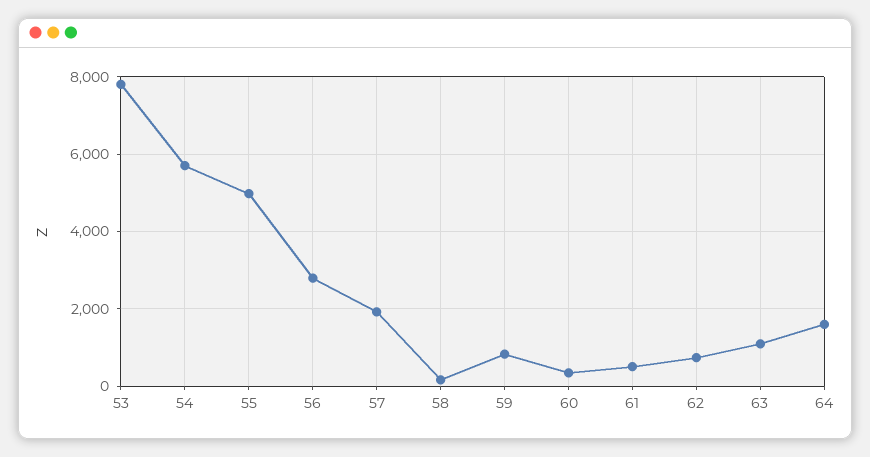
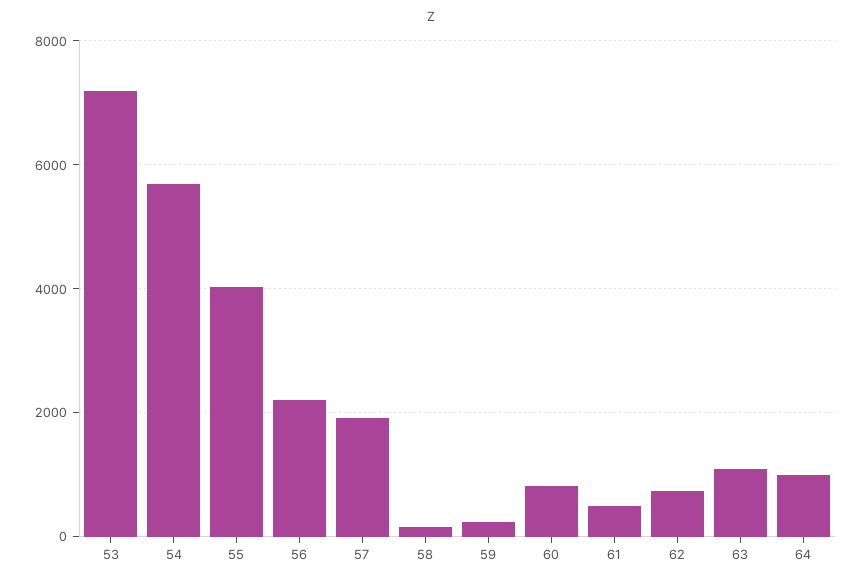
53: 7800 -> 7200
55: 5000 -> 4000
56: 2800 -> 2200
59: 800 -> 200
60: 400 -> 800
64: 1600 -> 1000

